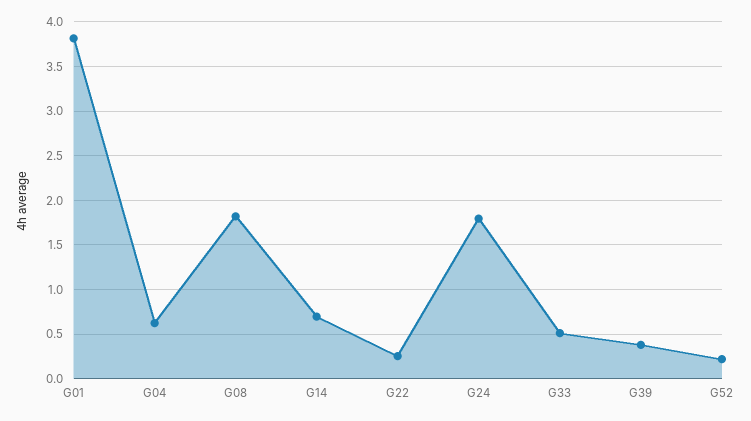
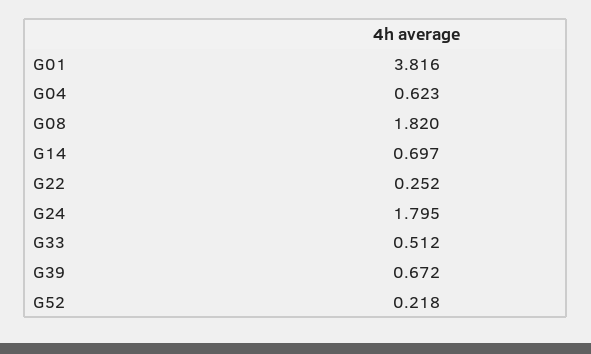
G39: 0.4 -> 0.672

